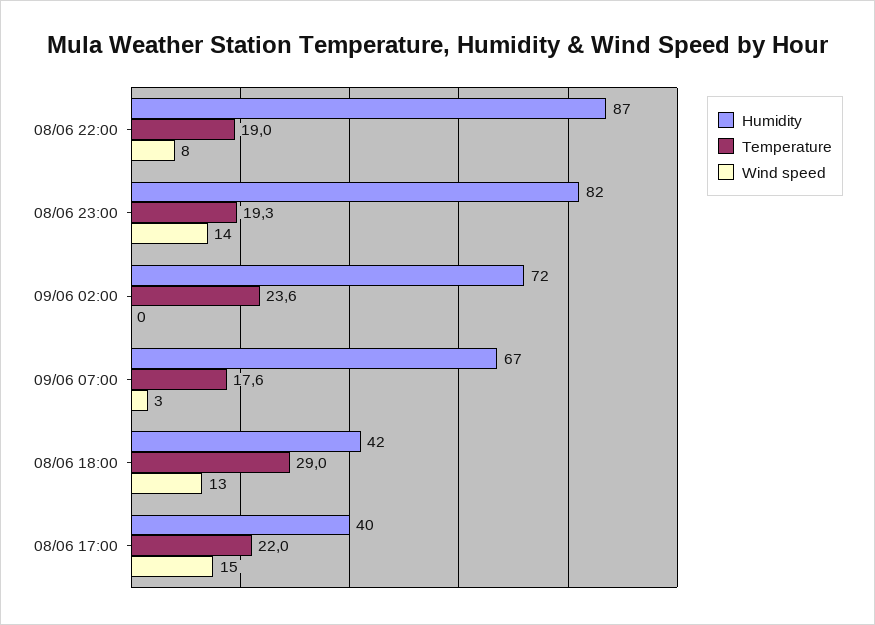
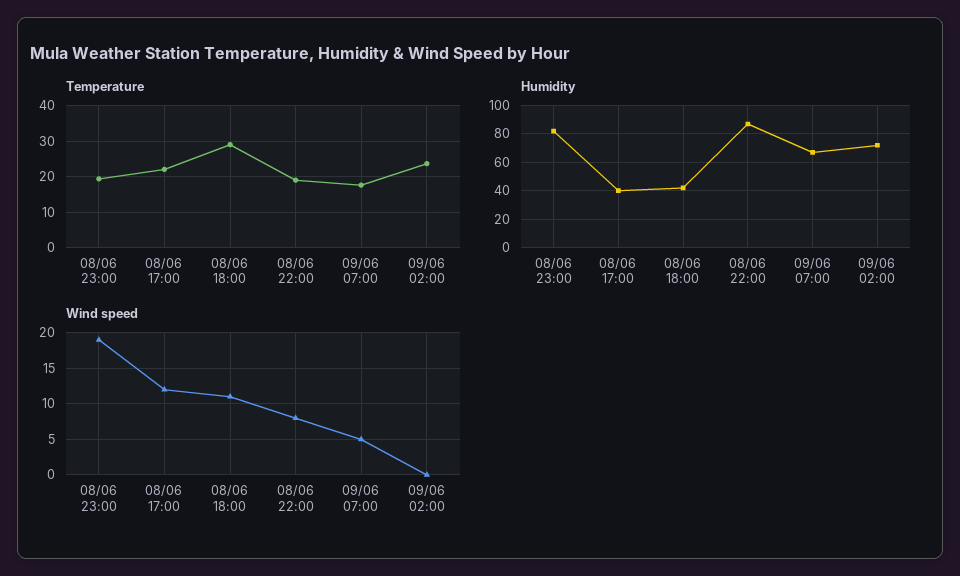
Wind speed, 08/06 23:00: 14 -> 19
Wind speed, 09/06 07:00: 3 -> 5
Wind speed, 08/06 18:00: 13 -> 11
Wind speed, 08/06 17:00: 15 -> 12

